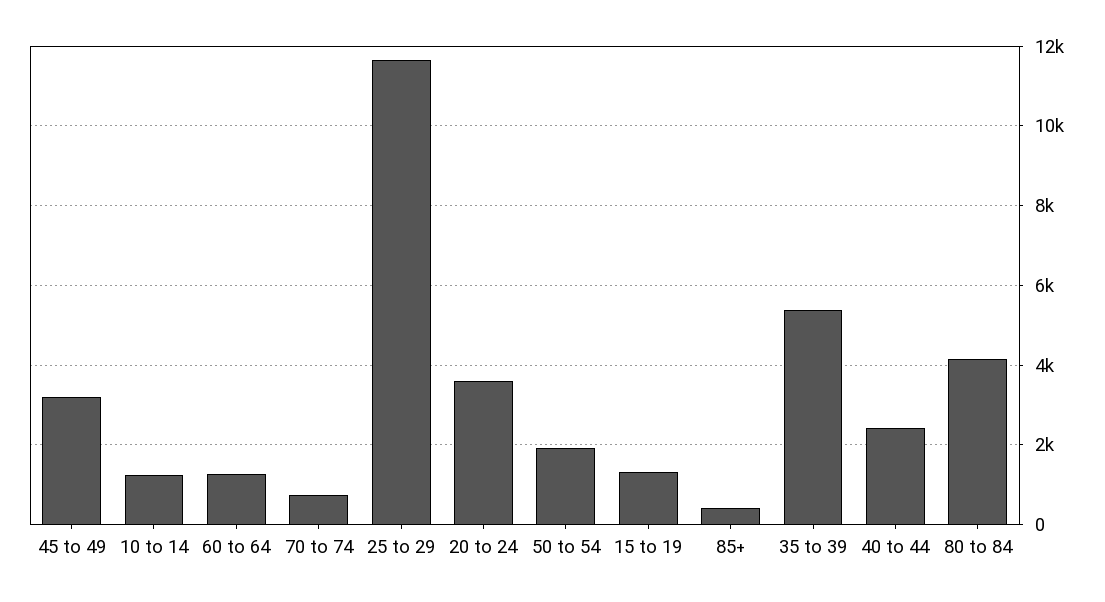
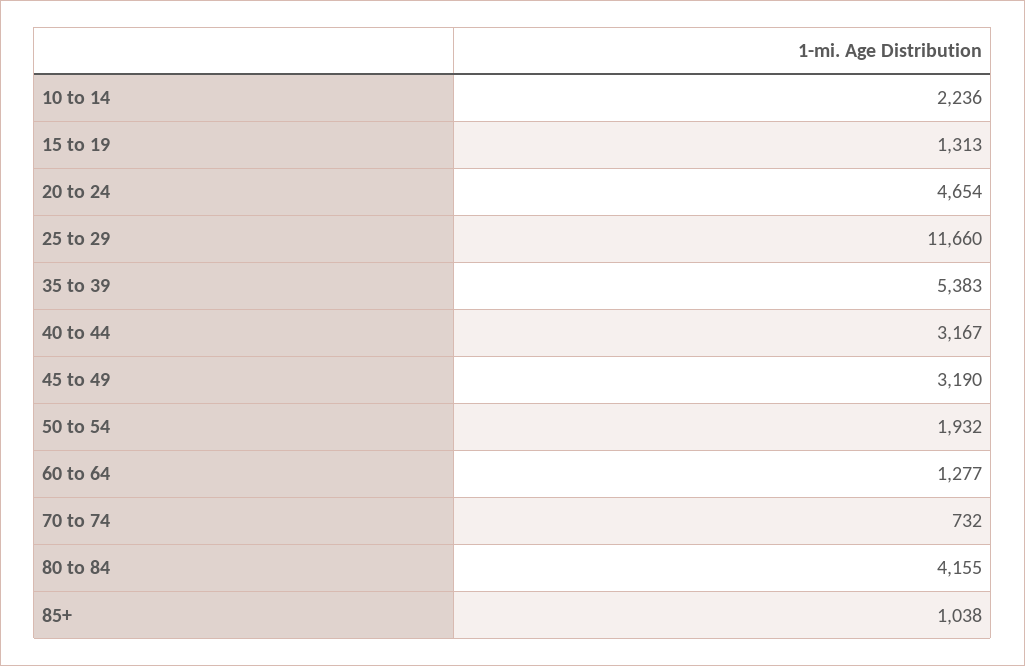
10 to 14: 1200 -> 2236
20 to 24: 3600 -> 4654
85+: 400 -> 1038
40 to 44: 2400 -> 3167

